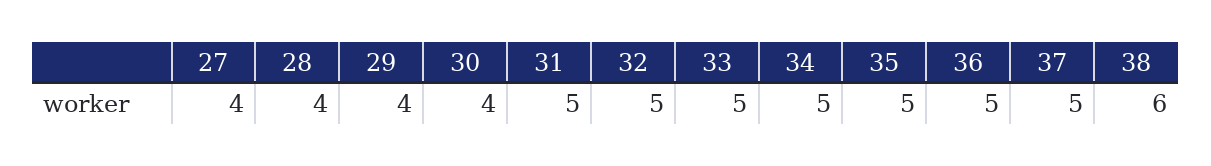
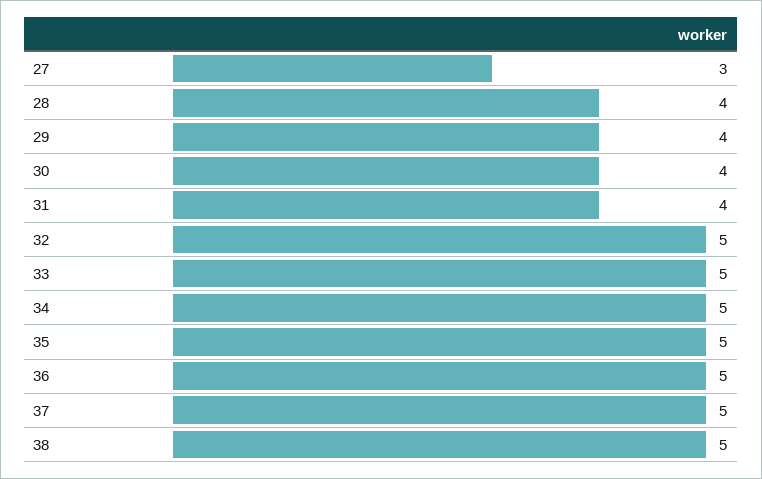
27: 4 -> 3
31: 5 -> 4
38: 6 -> 5

